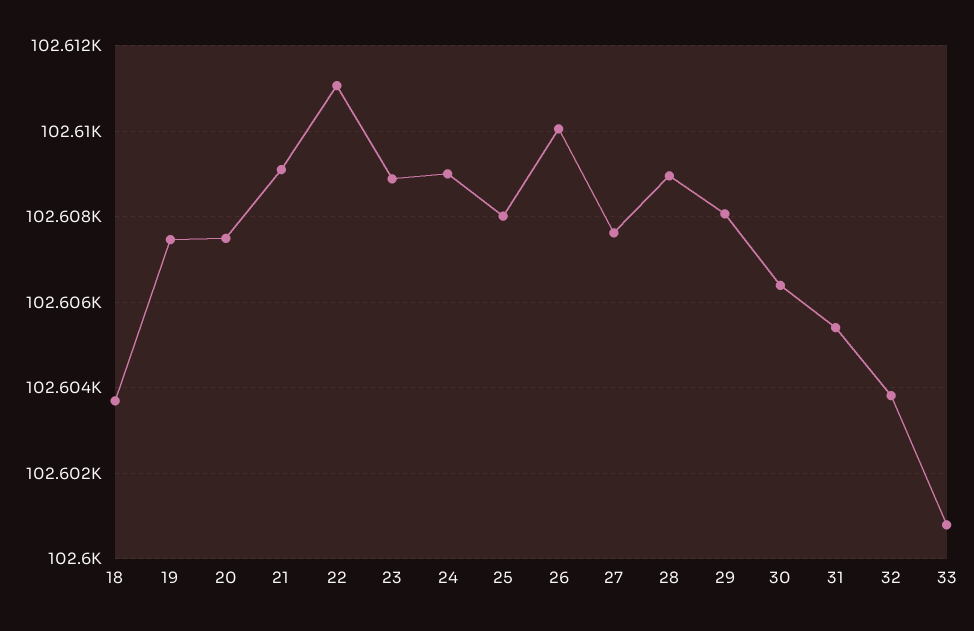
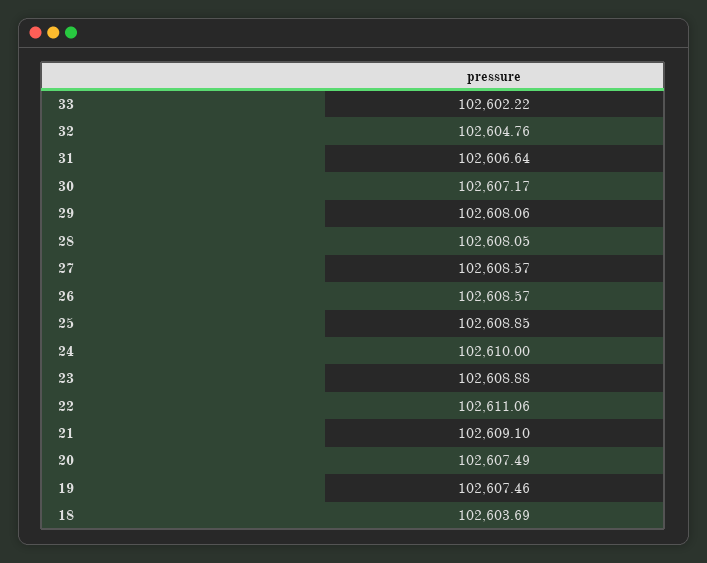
24: 102609 -> 102610
25: 102608 -> 102608.85
26: 102610 -> 102608.57
27: 102607.6 -> 102608.57
28: 102609 -> 102608.05
30: 102606.4 -> 102607.17
31: 102605.4 -> 102606.64
32: 102603.8 -> 102604.76
33: 102600.8 -> 102602.22

